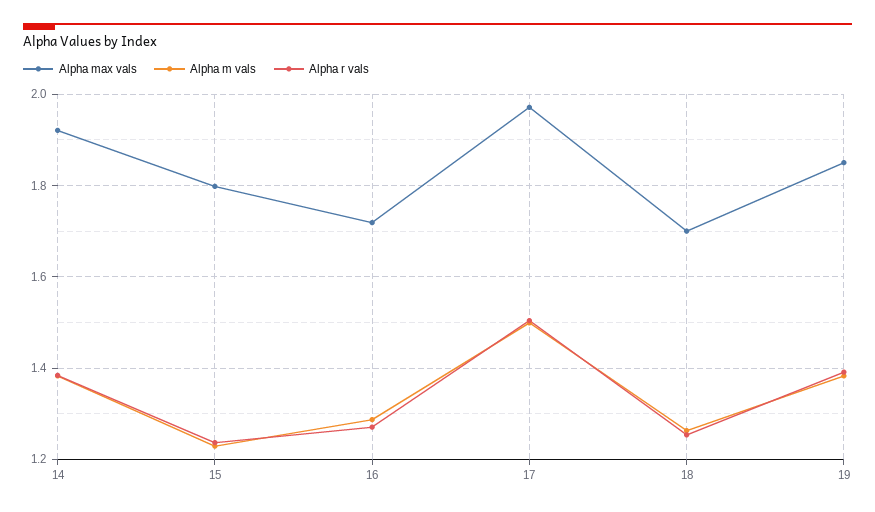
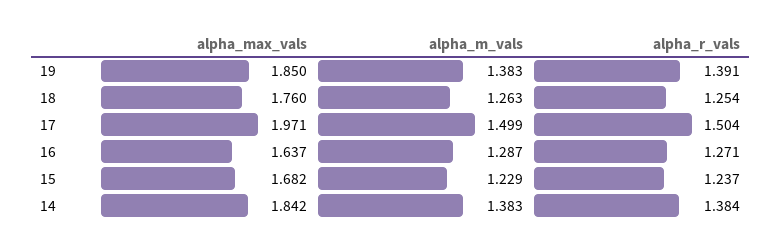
Alpha max vals, 14: 1.92 -> 1.842
Alpha max vals, 15: 1.8 -> 1.682
Alpha max vals, 16: 1.72 -> 1.637
Alpha max vals, 18: 1.7 -> 1.76

